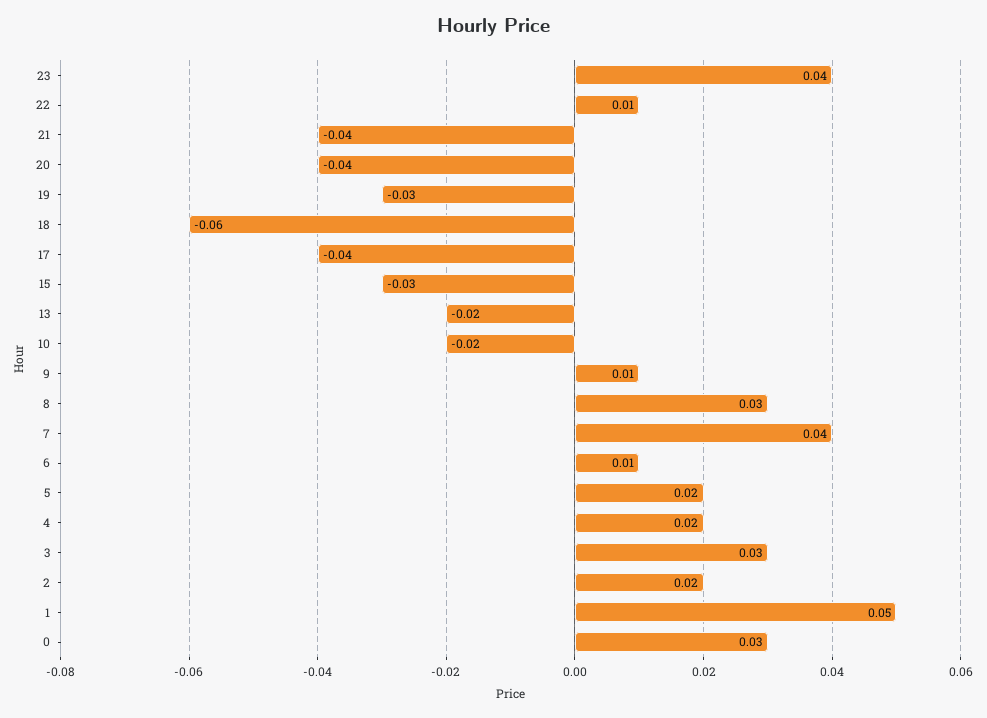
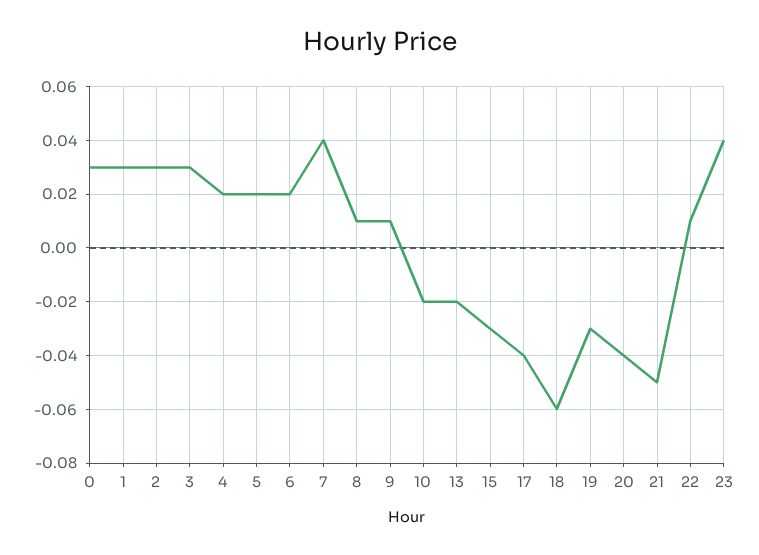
21: -0.04 -> -0.05
8: 0.03 -> 0.01
6: 0.01 -> 0.02
2: 0.02 -> 0.03
1: 0.05 -> 0.03

